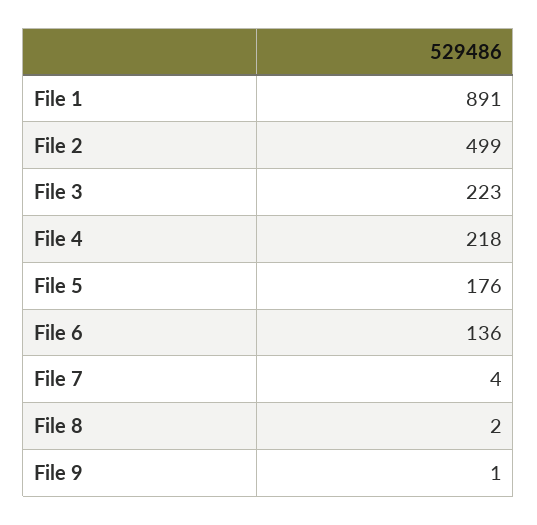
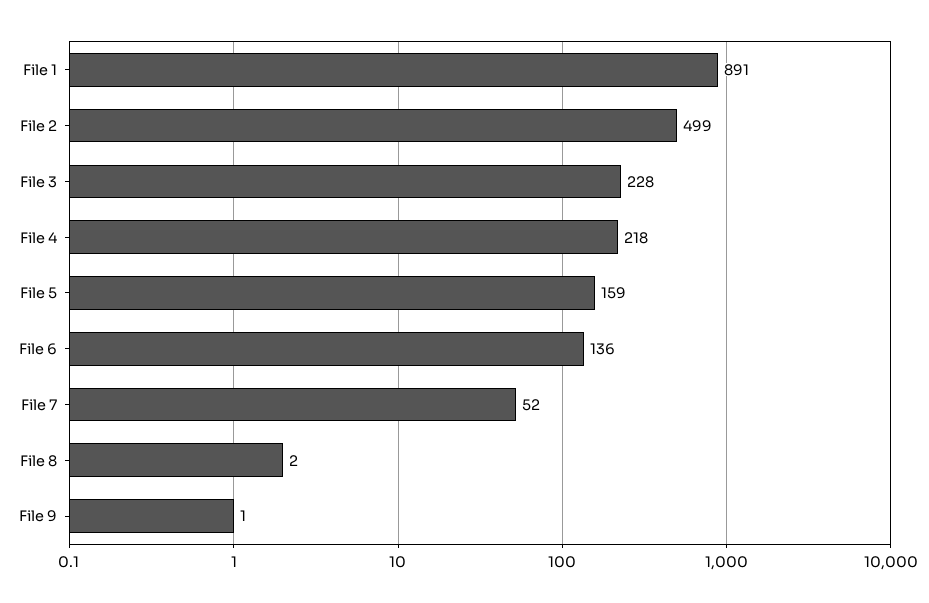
File 3: 223 -> 228
File 5: 176 -> 159
File 7: 4 -> 52

